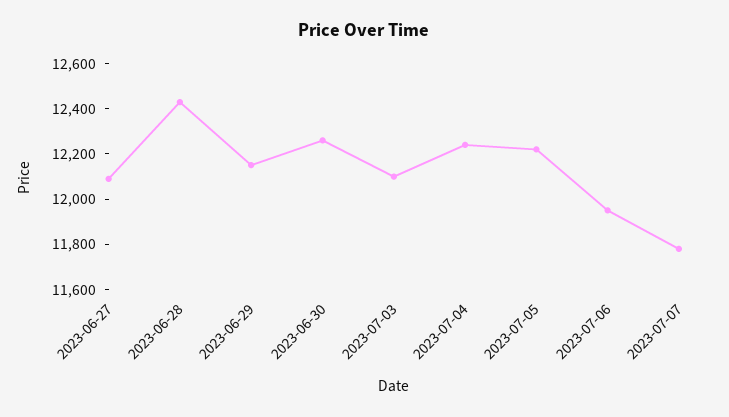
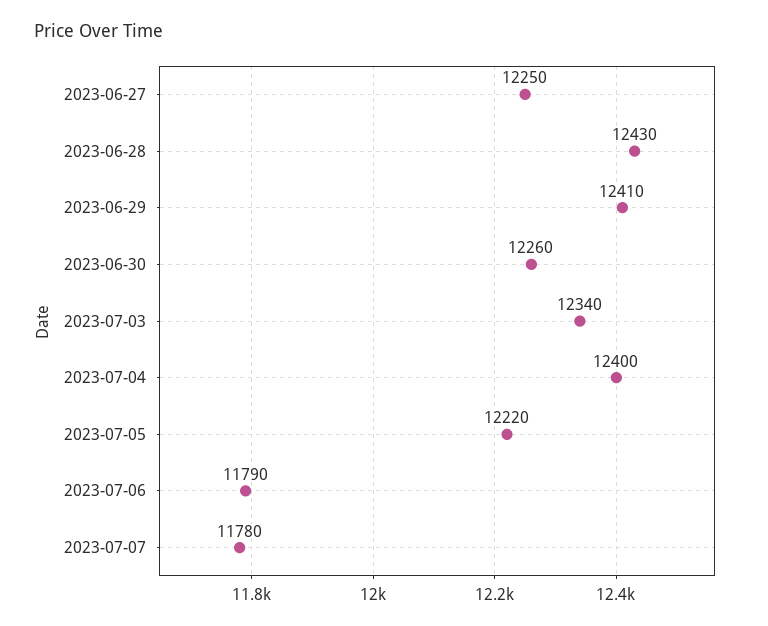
2023-06-27: 12100 -> 12250
2023-06-29: 12150 -> 12410
2023-07-03: 12100 -> 12340
2023-07-04: 12250 -> 12400
2023-07-06: 11950 -> 11790

